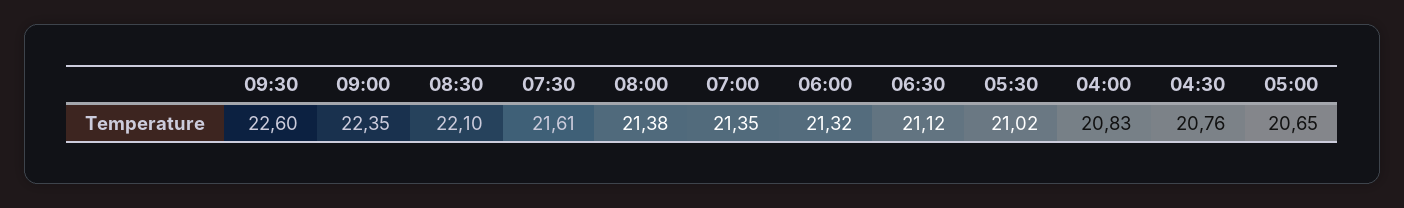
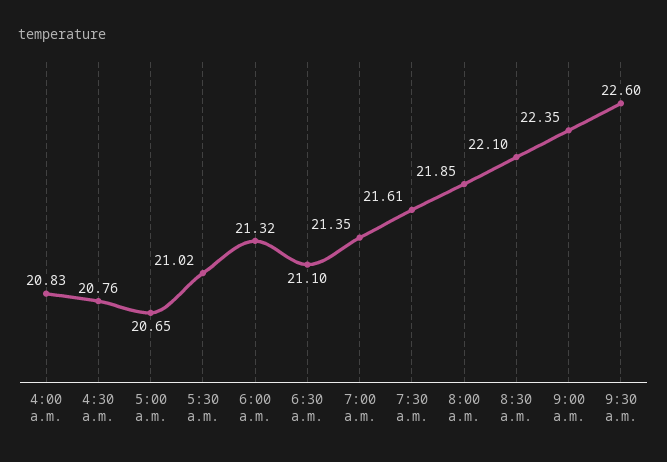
08:00: 21.38 -> 21.85
06:30: 21.12 -> 21.1

